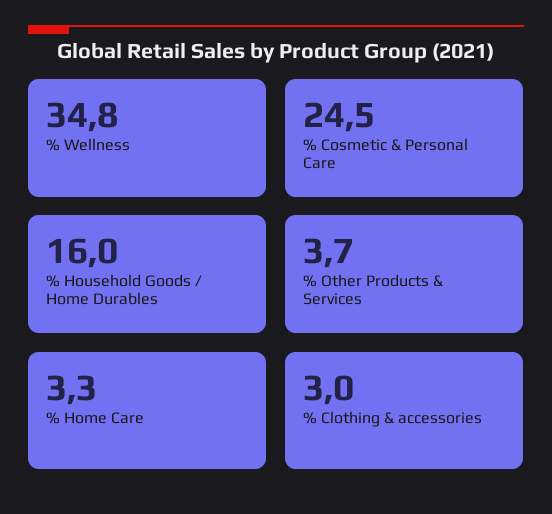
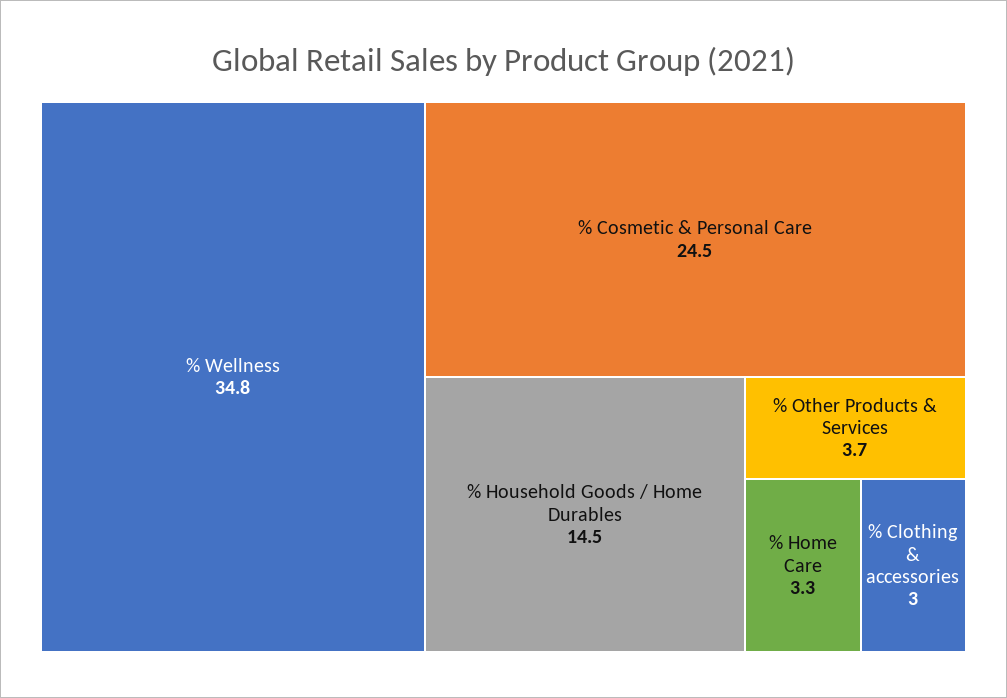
% Household Goods / Home Durables: 16 -> 14.5

